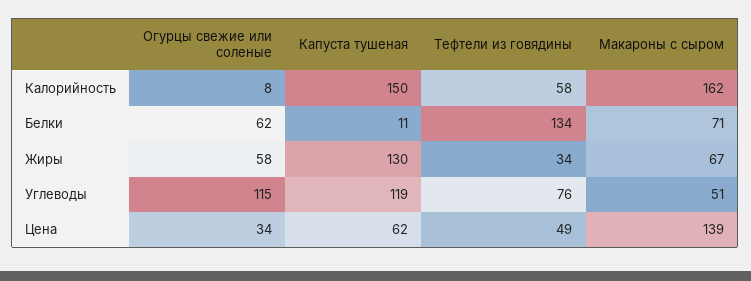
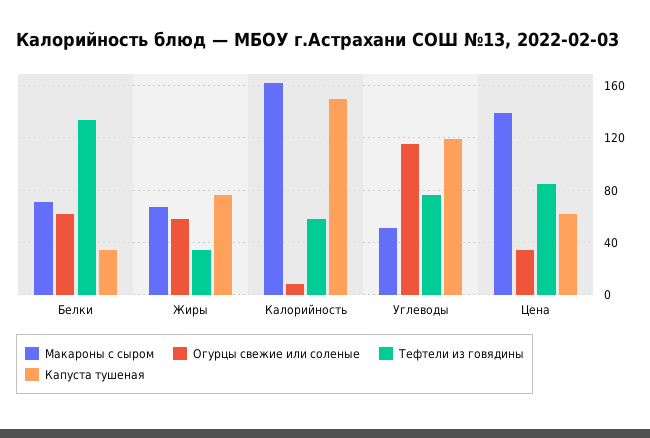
Капуста тушеная, Белки: 11 -> 35
Капуста тушеная, Жиры: 130 -> 75
Тефтели из говядины, Цена: 49 -> 85

